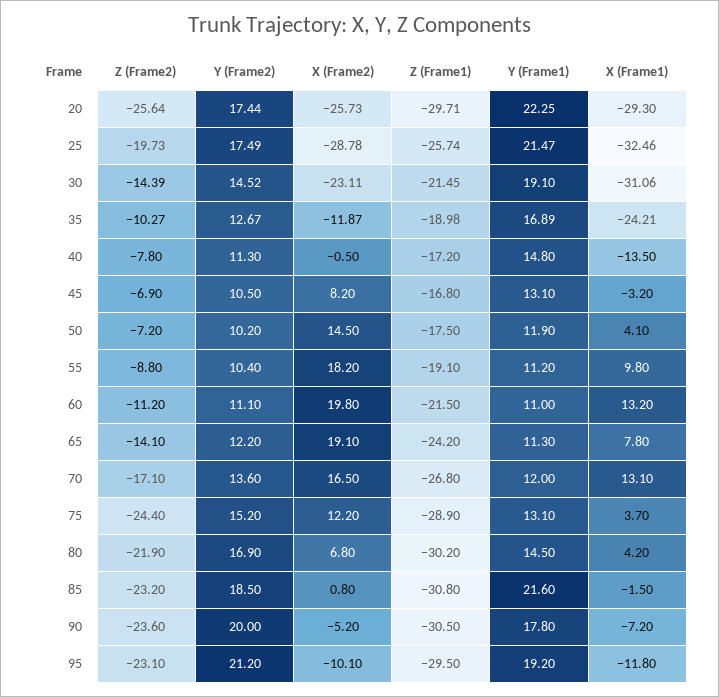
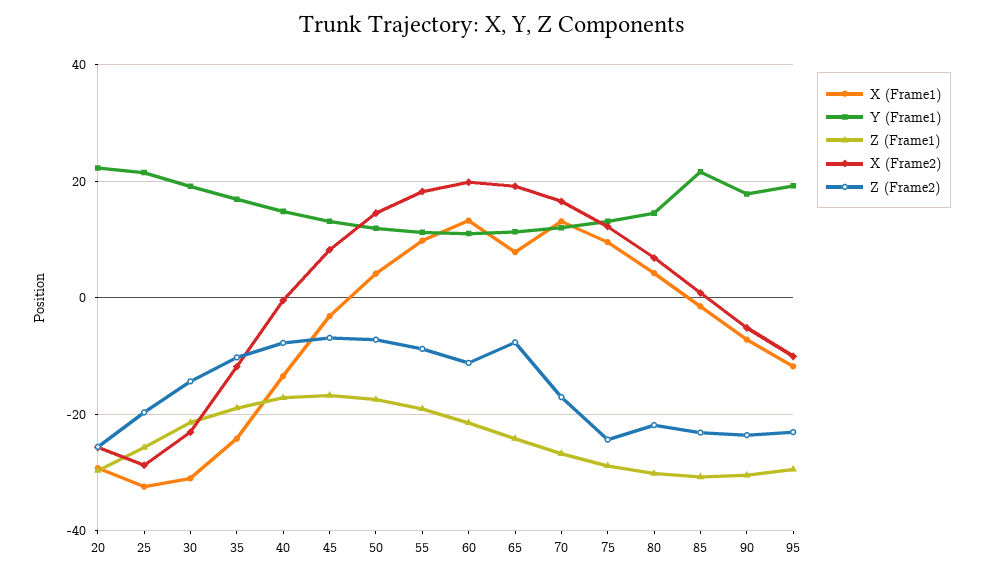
Y (Frame2), 20: 17.44 -> none
Y (Frame2), 25: 17.49 -> none
Y (Frame2), 30: 14.52 -> none
Y (Frame2), 35: 12.67 -> none
Y (Frame2), 40: 11.3 -> none
Y (Frame2), 45: 10.5 -> none
Y (Frame2), 50: 10.2 -> none
Y (Frame2), 55: 10.4 -> none
Y (Frame2), 60: 11.1 -> none
Z (Frame2), 65: -14.1 -> -8
Y (Frame2), 65: 12.2 -> none
Y (Frame2), 70: 13.6 -> none
Y (Frame2), 75: 15.2 -> none
X (Frame1), 75: 3.7 -> 10
Y (Frame2), 80: 16.9 -> none
Y (Frame2), 85: 18.5 -> none
Y (Frame2), 90: 20 -> none
Y (Frame2), 95: 21.2 -> none

